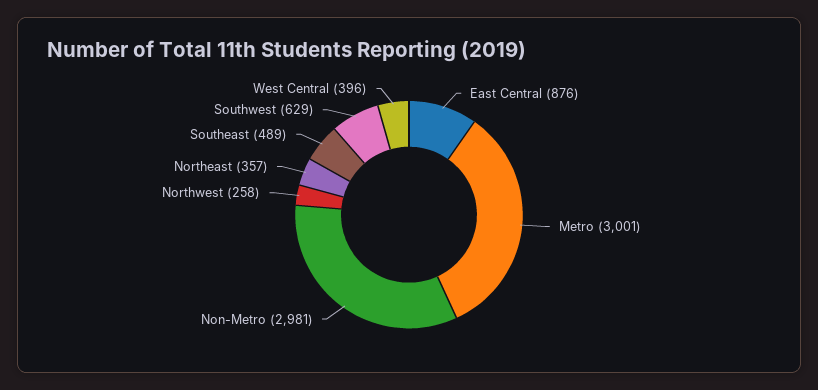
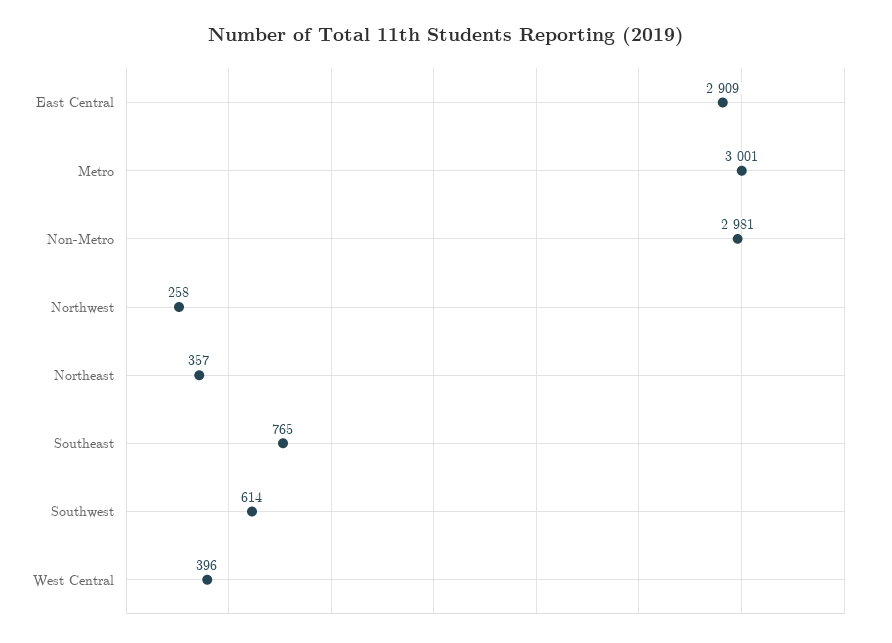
East Central: 876 -> 2909
Southeast: 489 -> 765
Southwest: 629 -> 614

